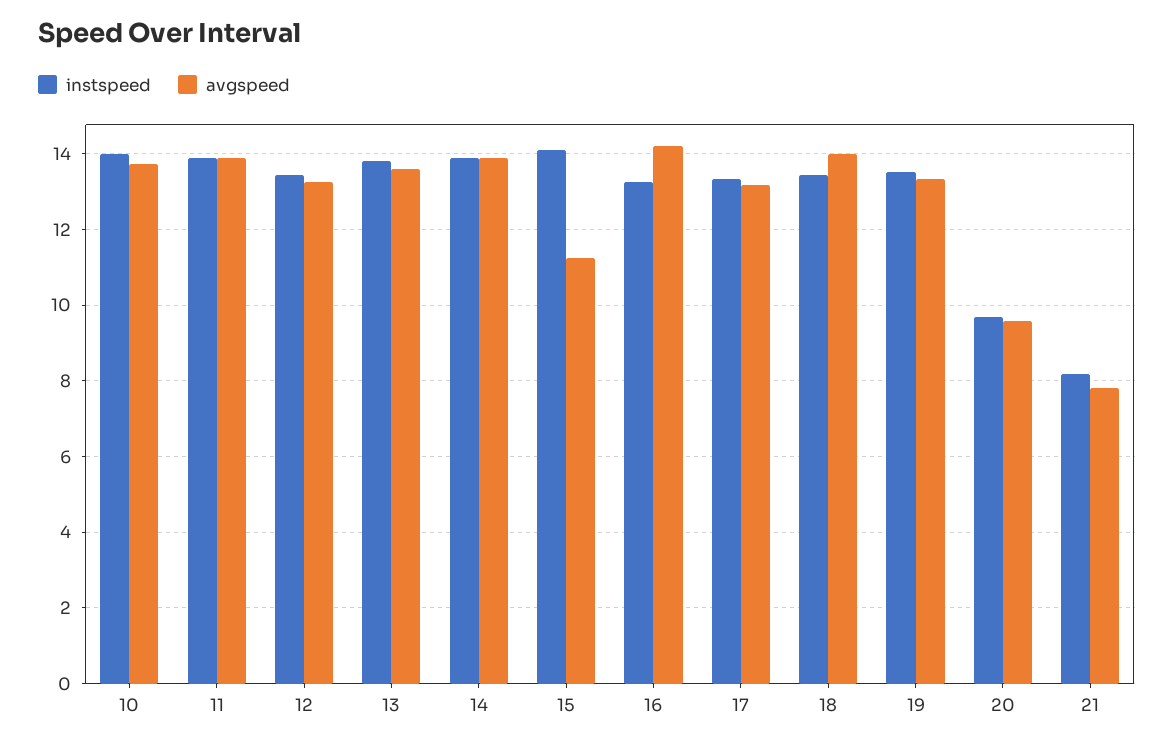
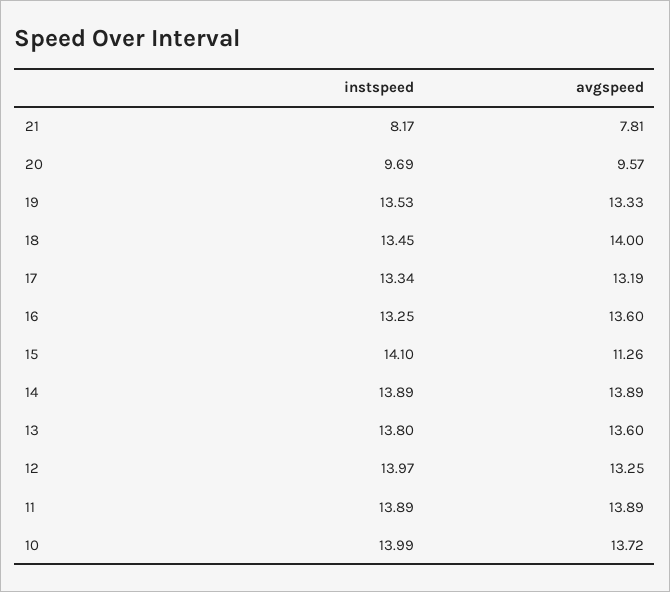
instspeed, 12: 13.4 -> 13.97
avgspeed, 16: 14.2 -> 13.6

